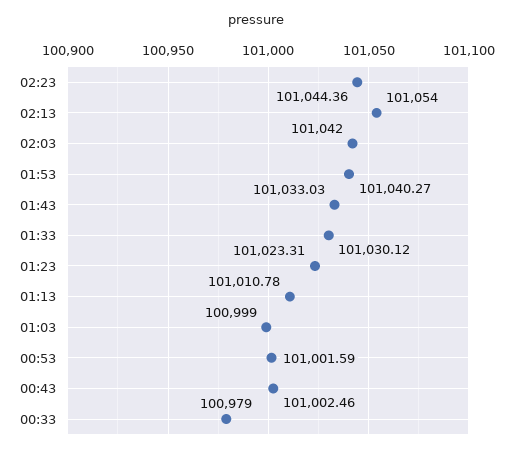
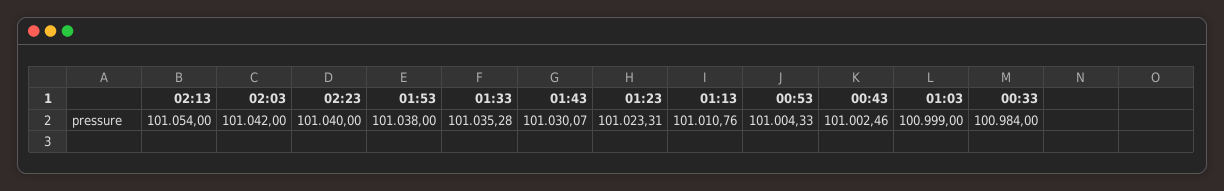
02:23: 101044.36 -> 101040
01:53: 101040.27 -> 101038
01:43: 101033.03 -> 101030.07
01:33: 101030.12 -> 101035.28
01:13: 101010.78 -> 101010.76
00:53: 101001.59 -> 101004.33
00:33: 100979 -> 100984

